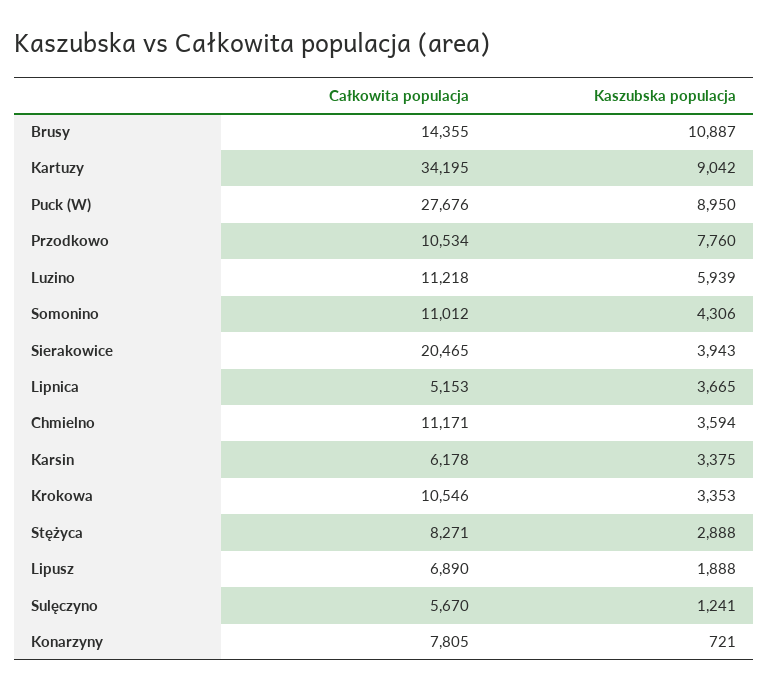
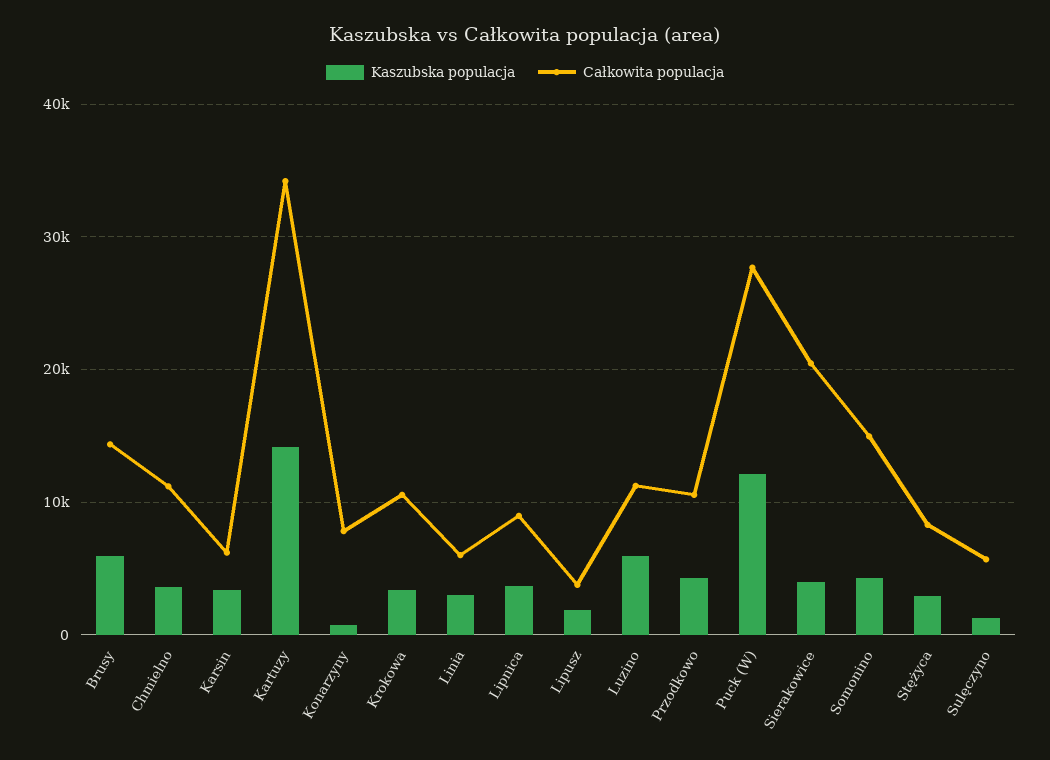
Kaszubska populacja, Brusy: 10887 -> 6000
Kaszubska populacja, Kartuzy: 9042 -> 14000
Kaszubska populacja, Puck (W): 8950 -> 12000
Kaszubska populacja, Przodkowo: 7760 -> 4000
Całkowita populacja, Somonino: 11012 -> 15000
Całkowita populacja, Lipnica: 5153 -> 9000
Całkowita populacja, Lipusz: 6890 -> 4000
Kaszubska populacja, Linia: none -> 3000
Całkowita populacja, Linia: none -> 6000

